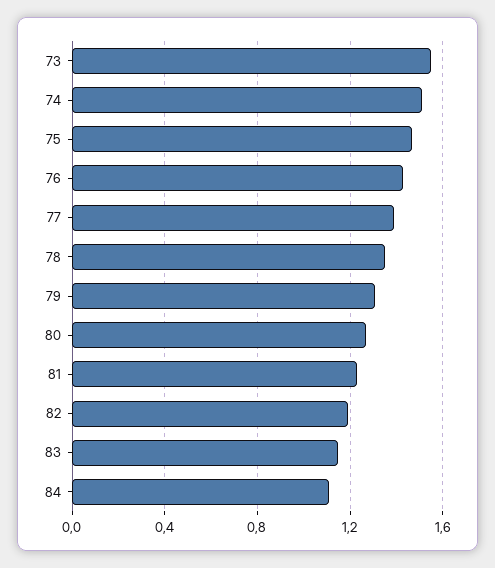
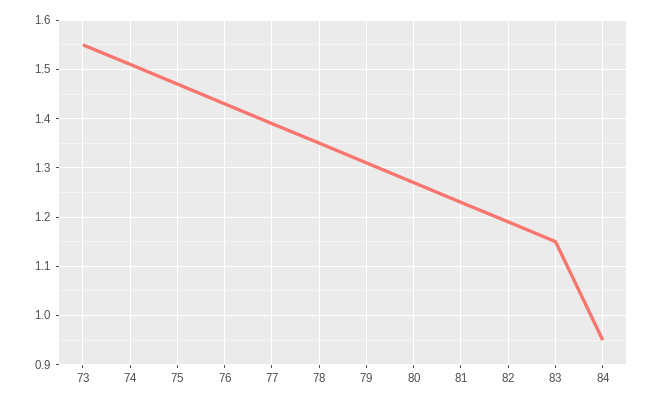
84: 1.1 -> 0.95

